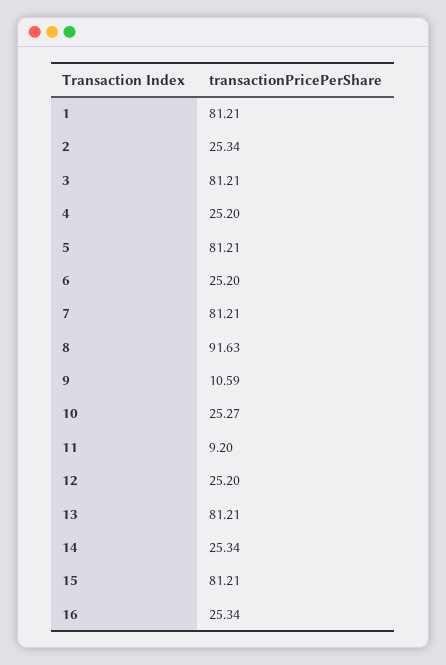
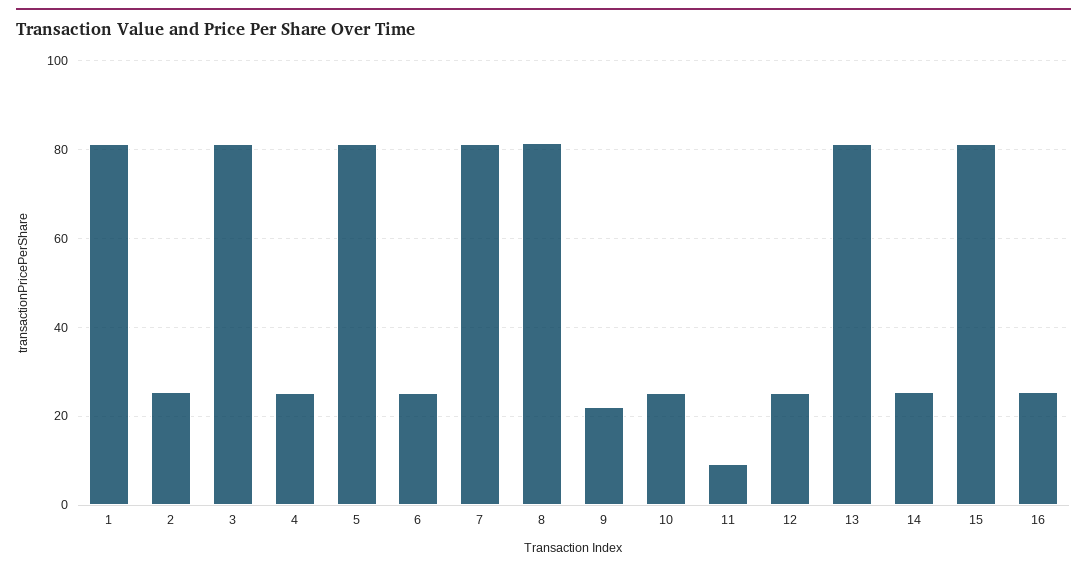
8: 91.63 -> 82
9: 10.59 -> 22

